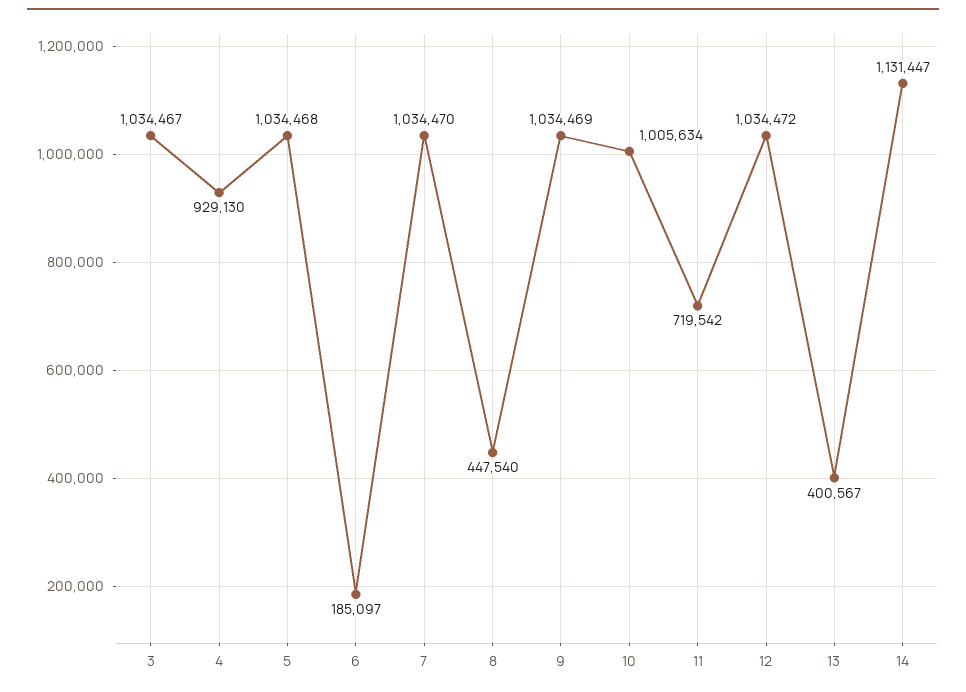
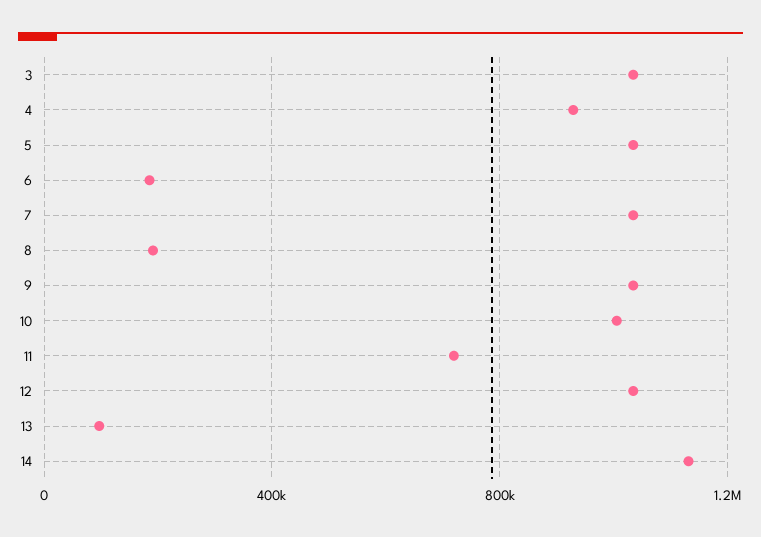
8: 447540 -> 200000
13: 400567 -> 100000

